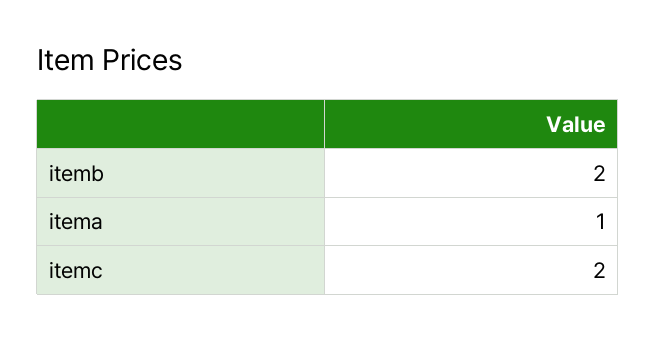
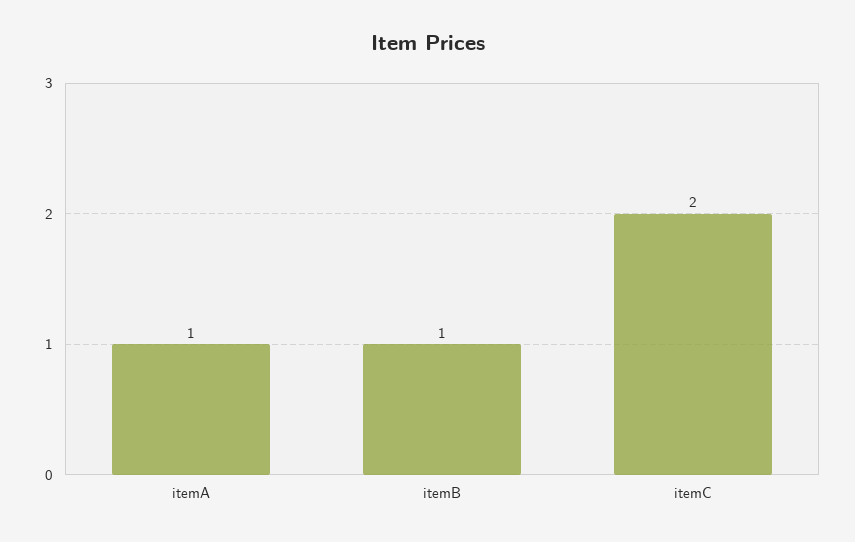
itemb: 2 -> 1

